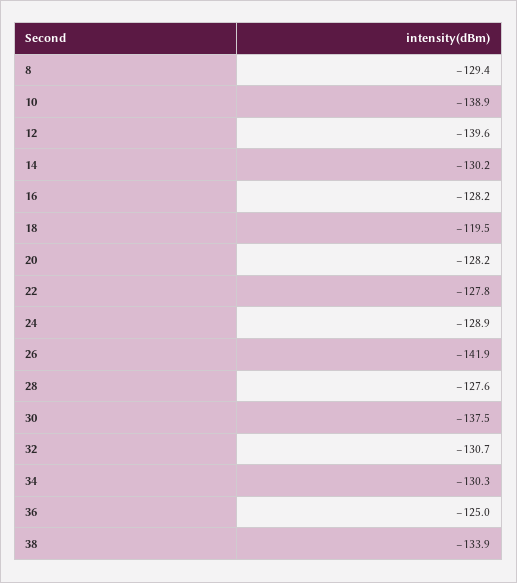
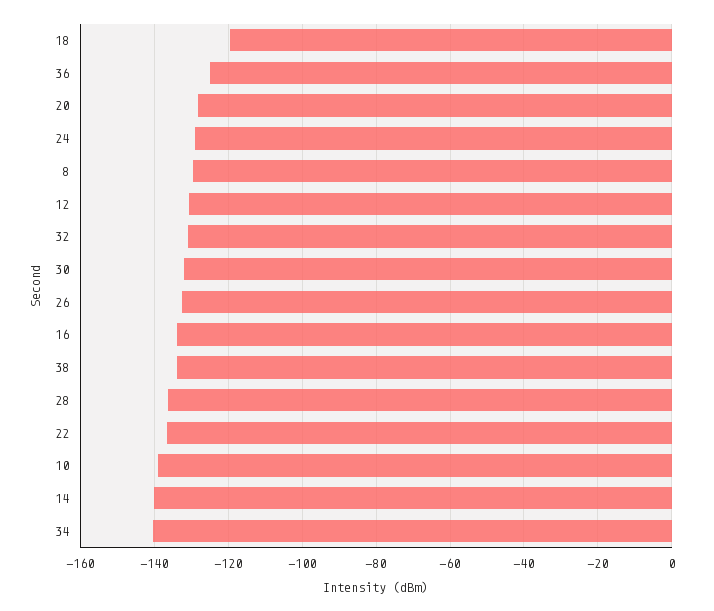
12: -139.6 -> -130
14: -130.2 -> -140
16: -128.2 -> -134
22: -127.8 -> -136
26: -141.9 -> -132
28: -127.6 -> -136
30: -137.5 -> -132
34: -130.3 -> -140

